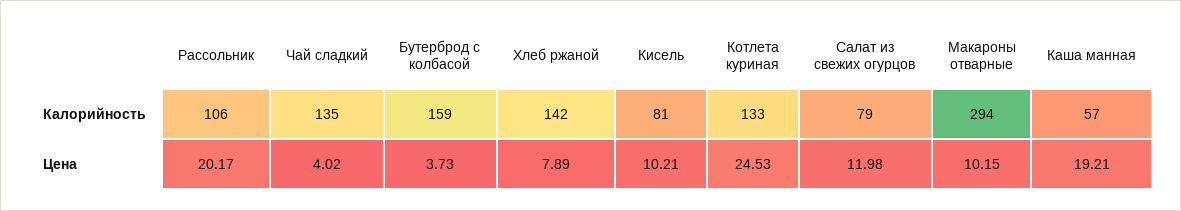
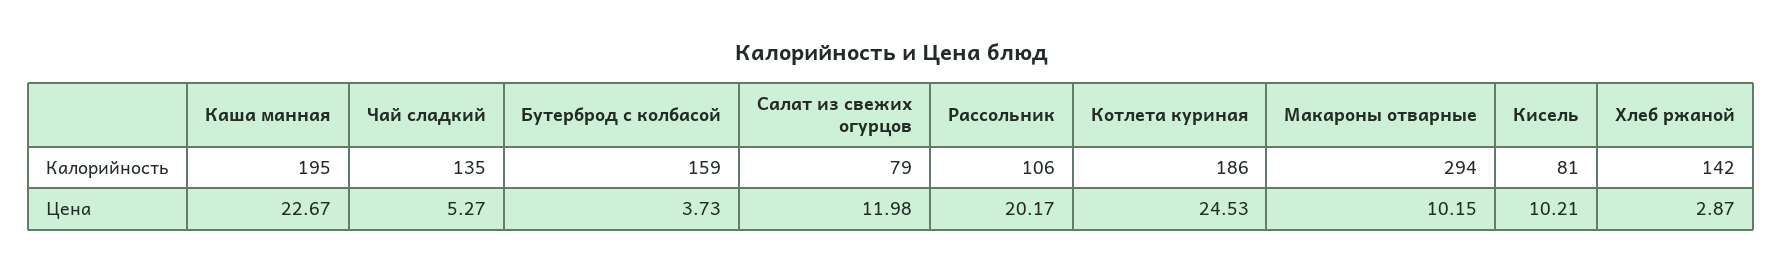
Котлета куриная, Калорийность: 133 -> 186
Каша манная, Калорийность: 57 -> 195
Чай сладкий, Цена: 4.02 -> 5.27
Хлеб ржаной, Цена: 7.89 -> 2.87
Каша манная, Цена: 19.21 -> 22.67

